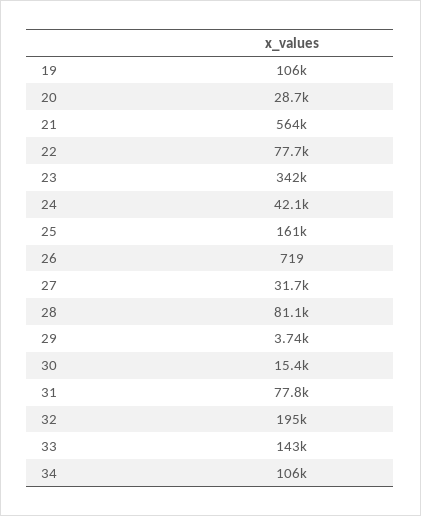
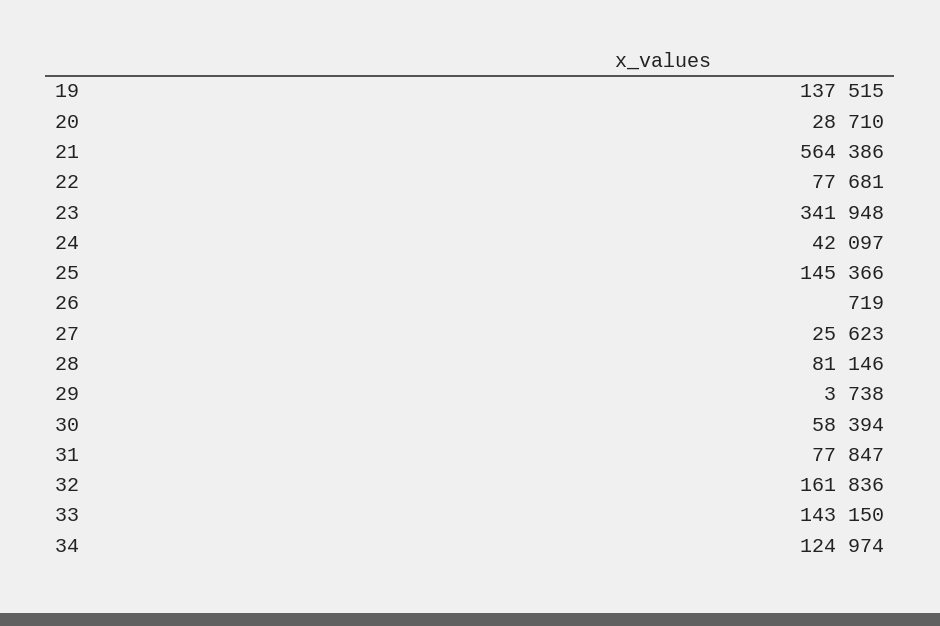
19: 106000 -> 137515
25: 161000 -> 145366
27: 31700 -> 25623
30: 15400 -> 58394
32: 195000 -> 161836
34: 106000 -> 124974

